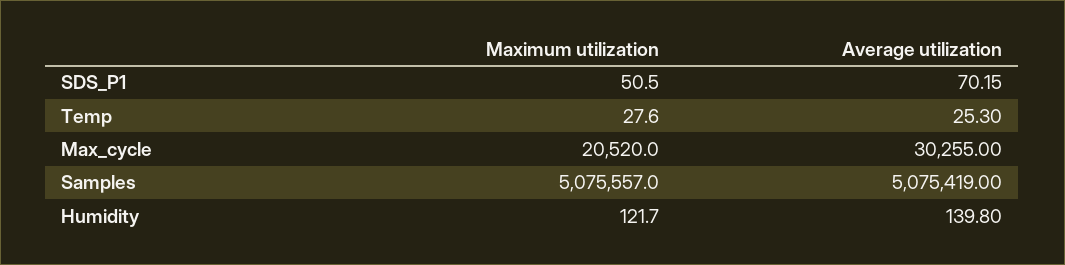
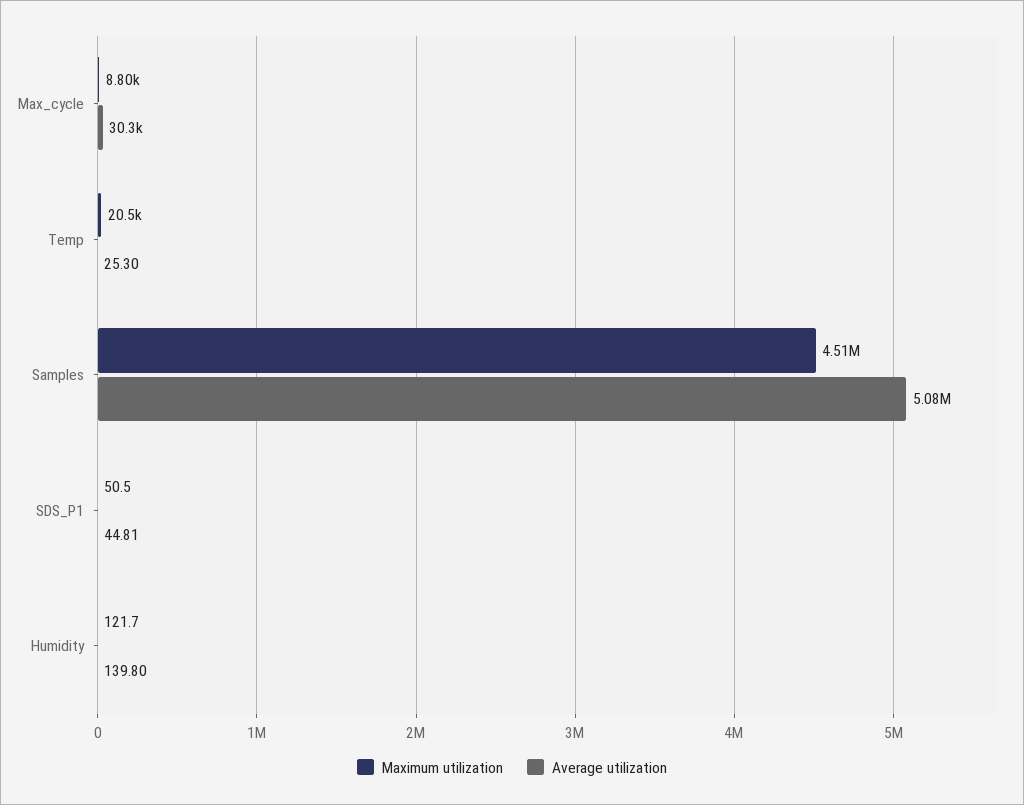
Average utilization, SDS_P1: 70.15 -> 44.81
Maximum utilization, Temp: 27.6 -> 20500
Maximum utilization, Max_cycle: 20520 -> 8800
Maximum utilization, Samples: 5075557 -> 4510000

